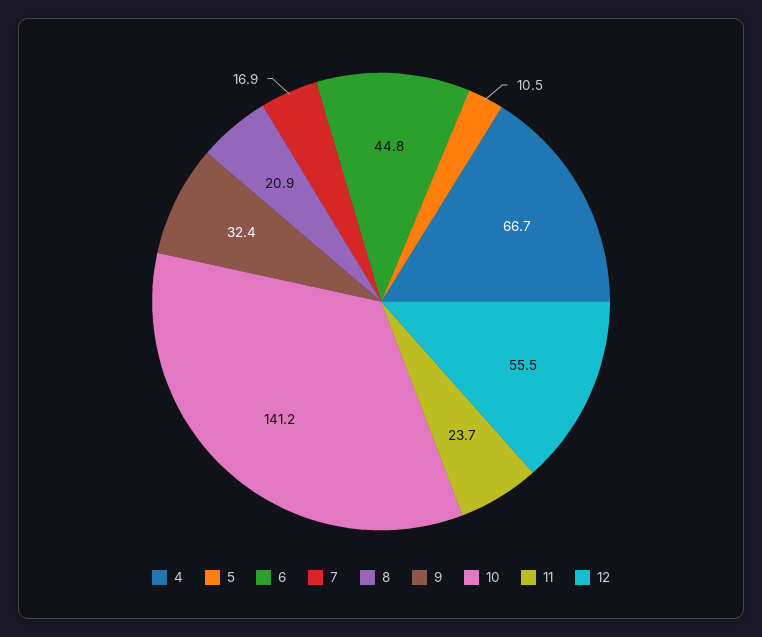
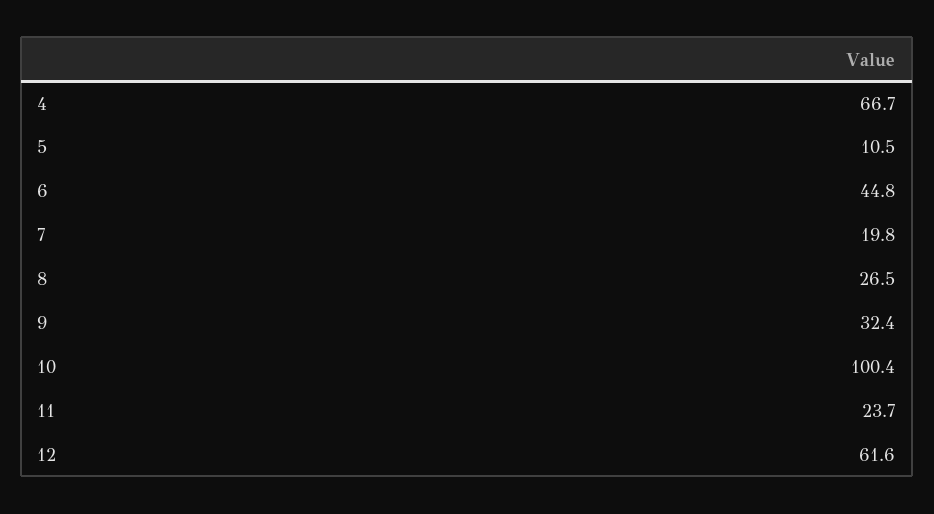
7: 16.9 -> 19.8
8: 20.9 -> 26.5
10: 141.2 -> 100.4
12: 55.5 -> 61.6

